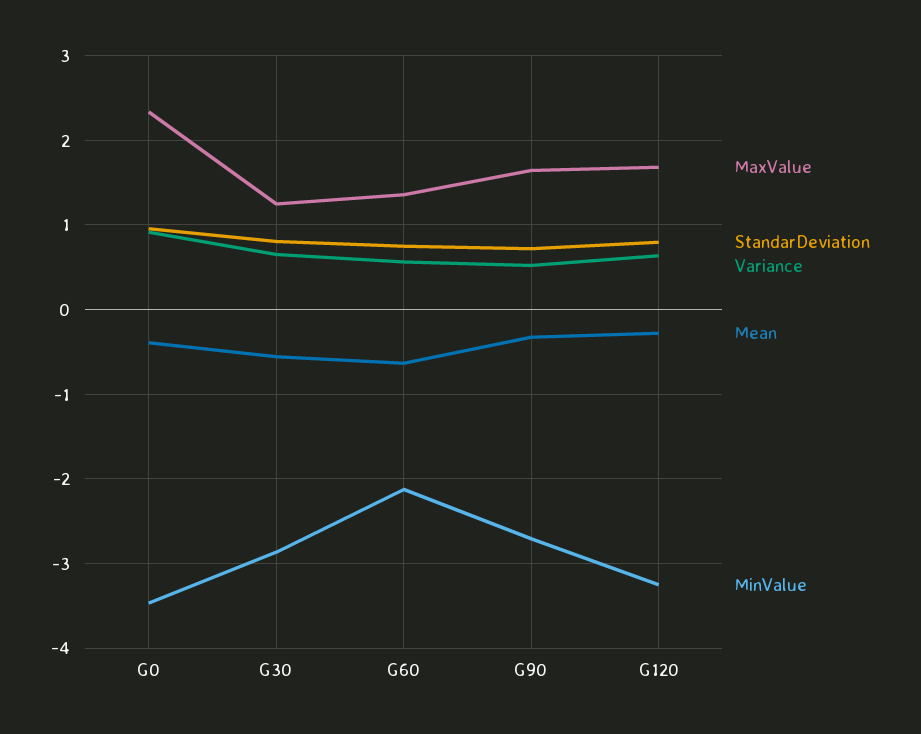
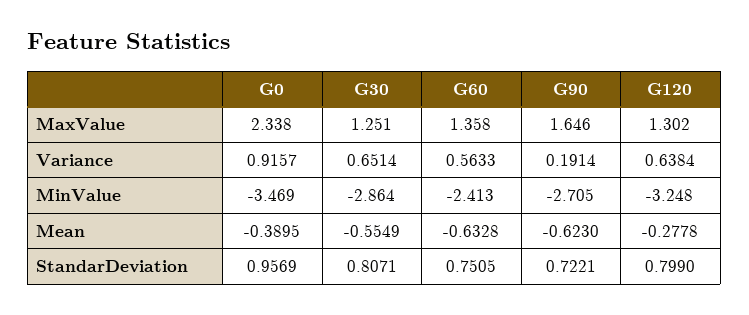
MinValue, G60: -2.1 -> -2.413
Variance, G90: 0.5 -> 0.1914
Mean, G90: -0.3 -> -0.623
MaxValue, G120: 1.7 -> 1.302

